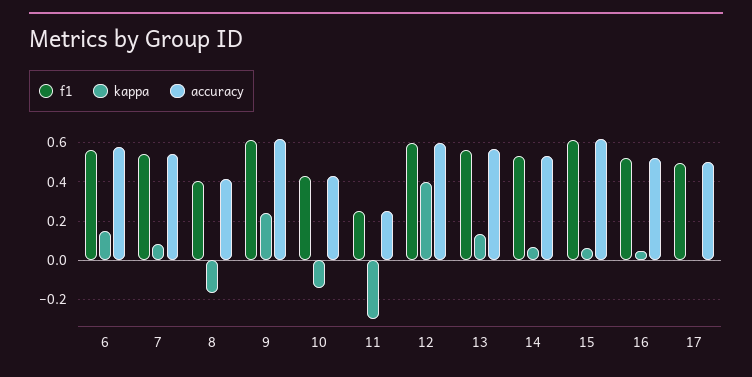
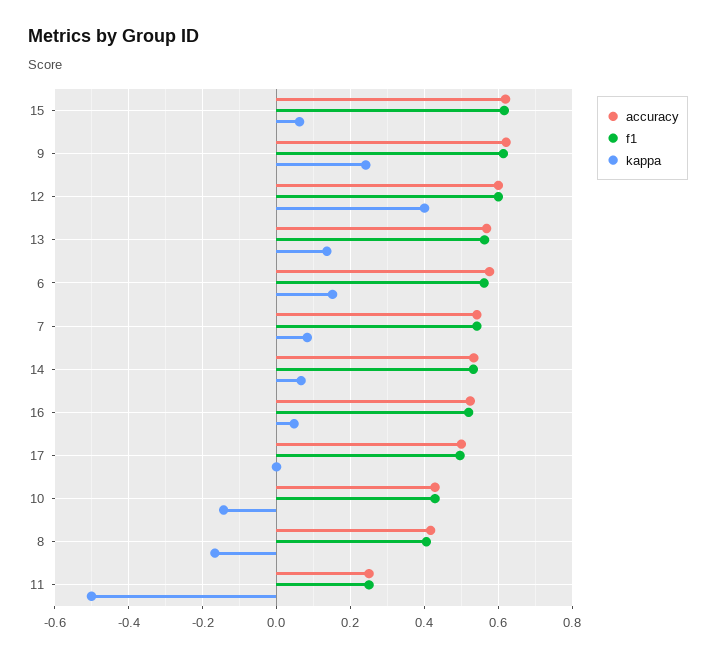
kappa, 11: -0.3 -> -0.5

